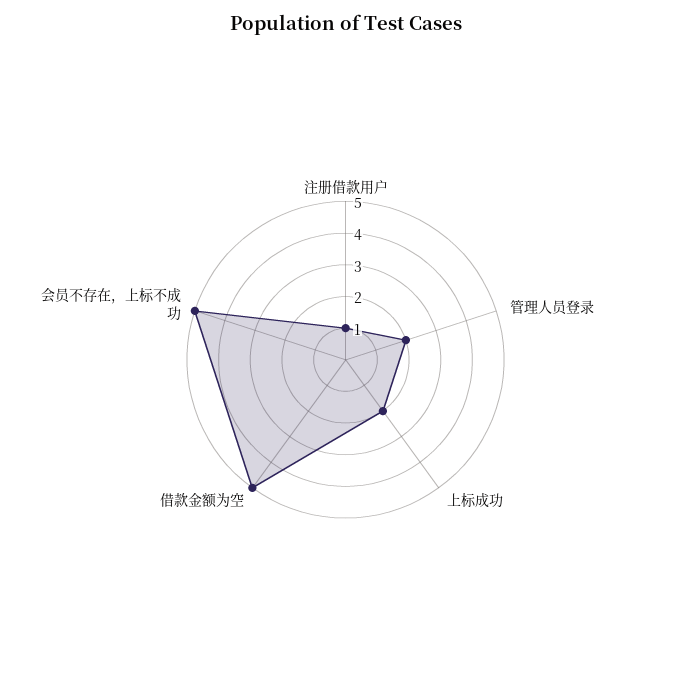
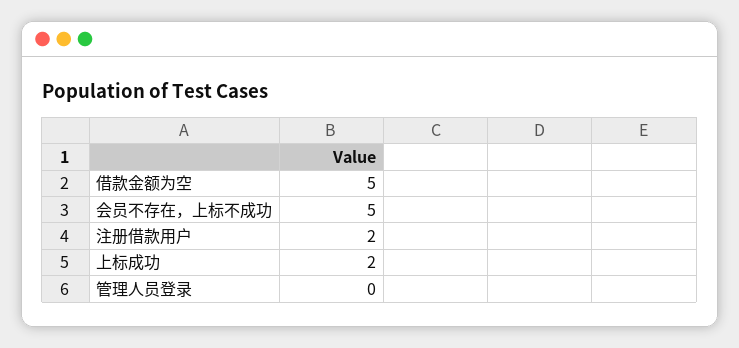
注册借款用户: 1 -> 2
管理人员登录: 2 -> 0

